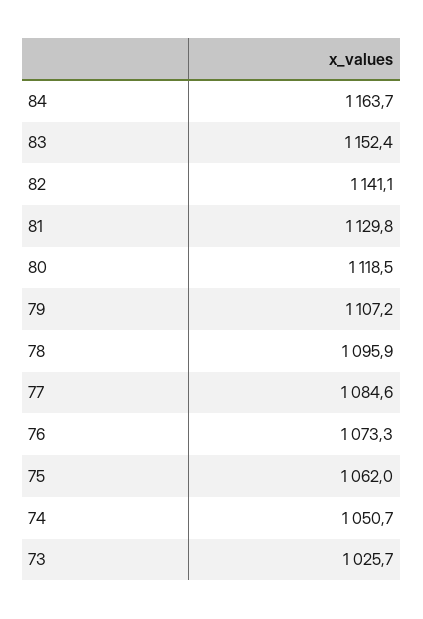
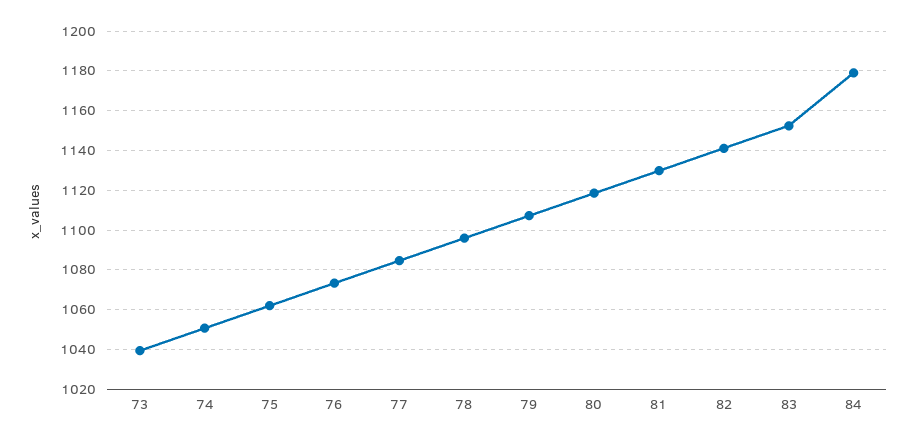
84: 1163.7 -> 1180
73: 1025.7 -> 1040

